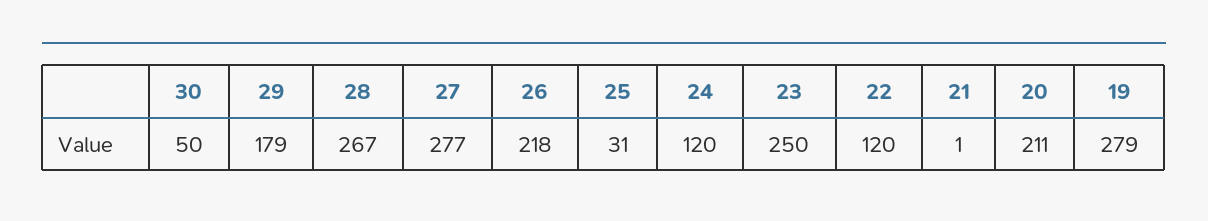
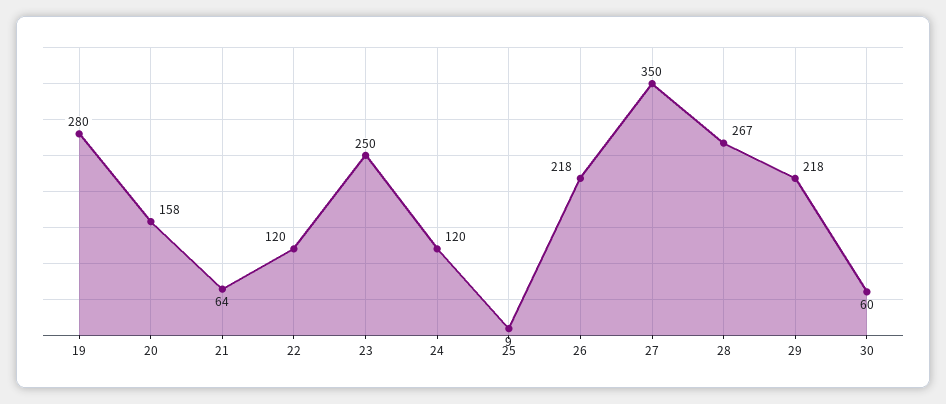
30: 50 -> 60
29: 179 -> 218
27: 277 -> 350
25: 31 -> 9
21: 1 -> 64
20: 211 -> 158
19: 279 -> 280

